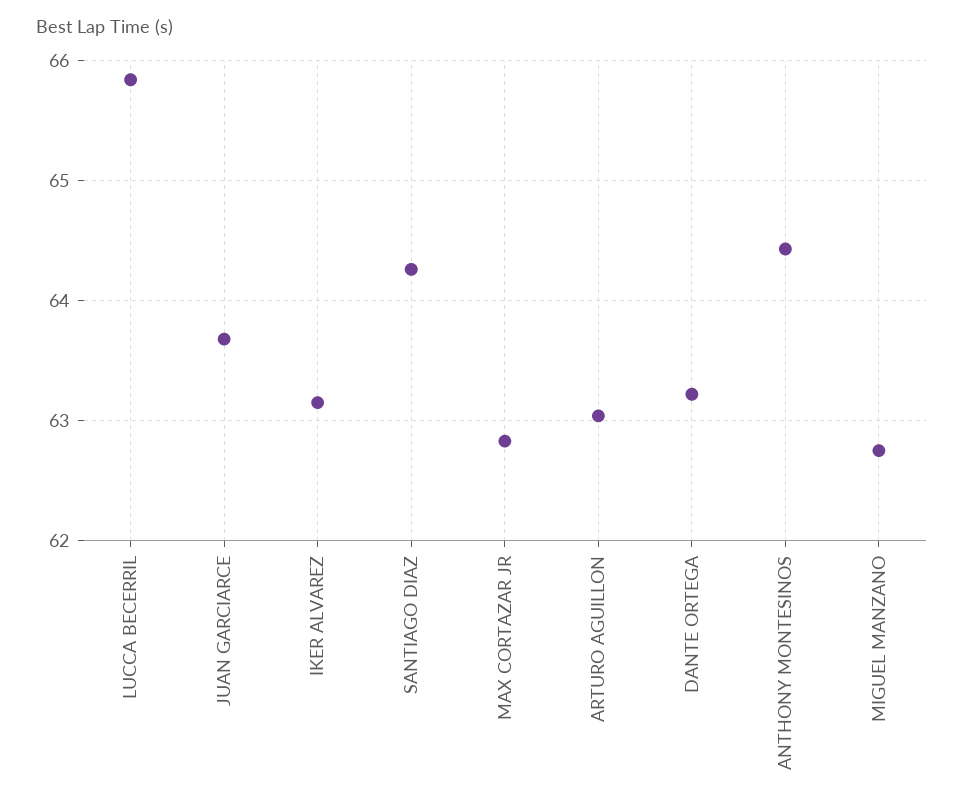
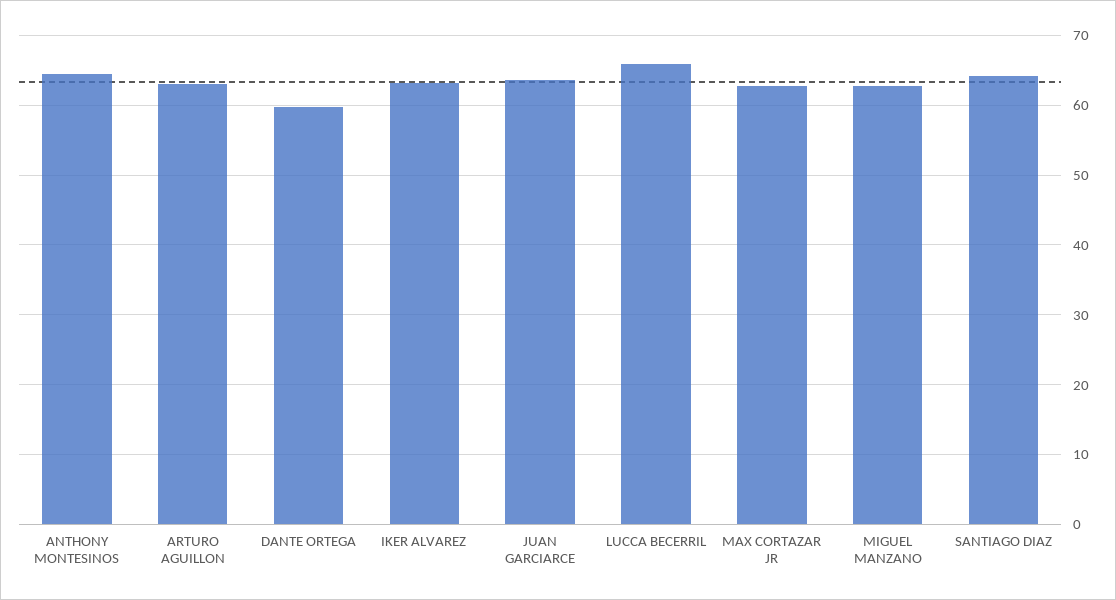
DANTE ORTEGA: 63.2 -> 60

